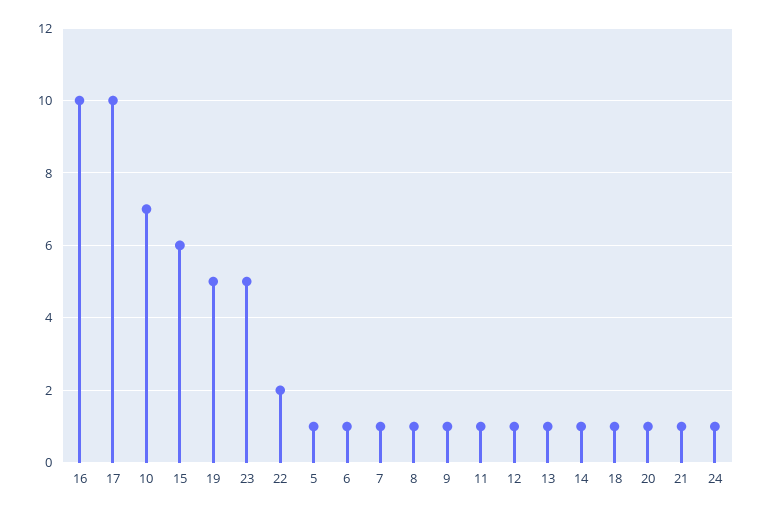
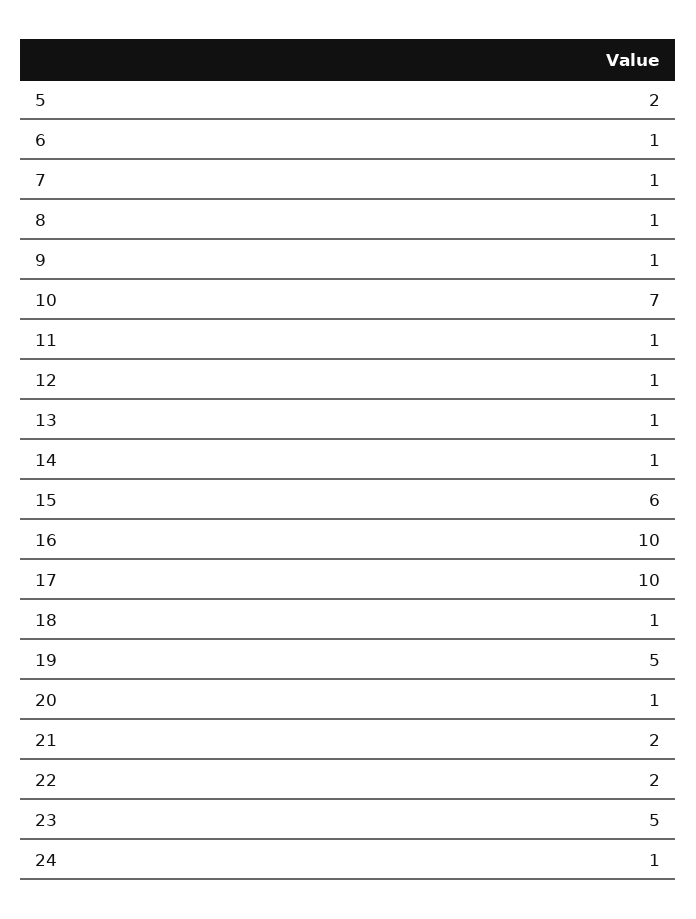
5: 1 -> 2
21: 1 -> 2

